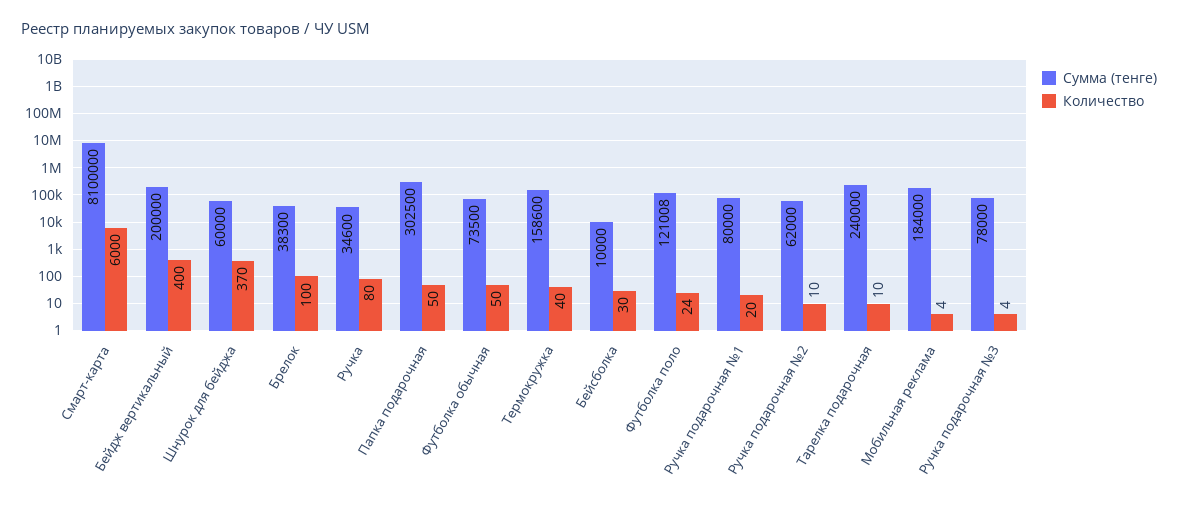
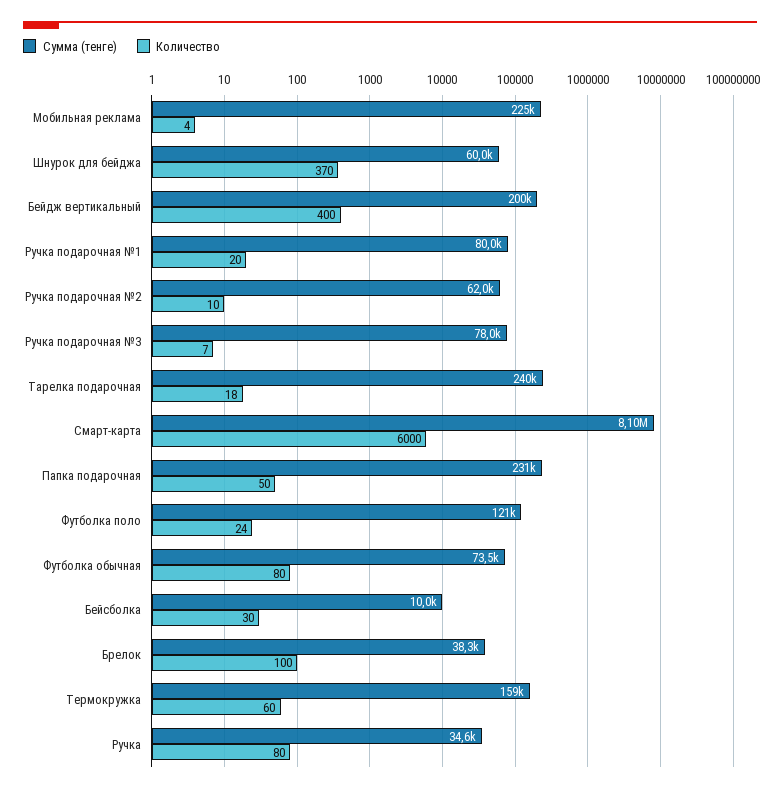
Сумма (тенге), Папка подарочная: 302500 -> 231000
Количество, Футболка обычная: 50 -> 80
Количество, Термокружка: 40 -> 60
Количество, Тарелка подарочная: 10 -> 18
Сумма (тенге), Мобильная реклама: 184000 -> 225000
Количество, Ручка подарочная №3: 4 -> 7

